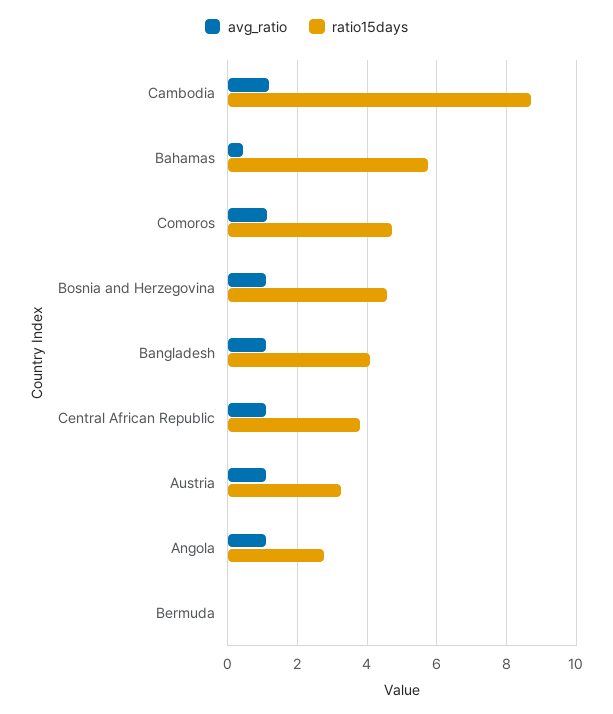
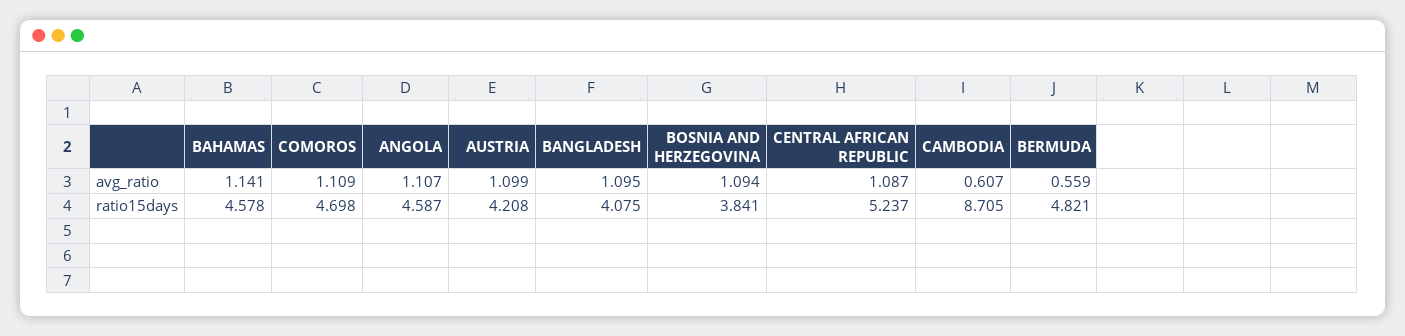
avg_ratio, Cambodia: 1.2 -> 0.607
avg_ratio, Bahamas: 0.4 -> 1.141
ratio15days, Bahamas: 5.8 -> 4.578
ratio15days, Bosnia and Herzegovina: 4.6 -> 3.841
ratio15days, Central African Republic: 3.8 -> 5.237
ratio15days, Austria: 3.2 -> 4.208
ratio15days, Angola: 2.8 -> 4.587
avg_ratio, Bermuda: 0 -> 0.559
ratio15days, Bermuda: 0 -> 4.821

